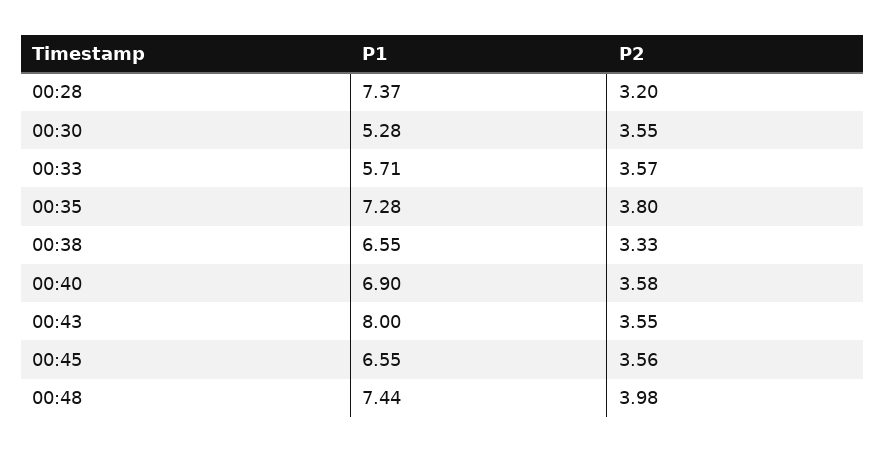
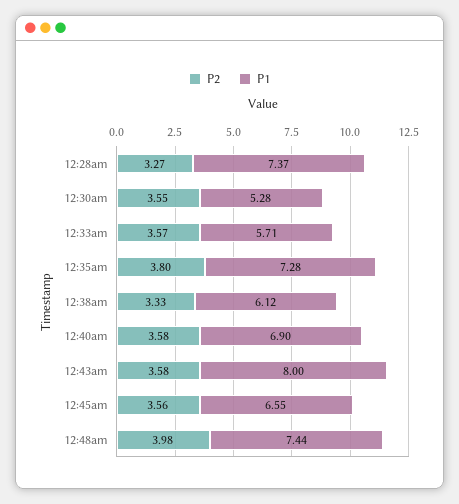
P2, 00:28: 3.2 -> 3.27
P1, 00:38: 6.55 -> 6.12
P2, 00:43: 3.55 -> 3.58

